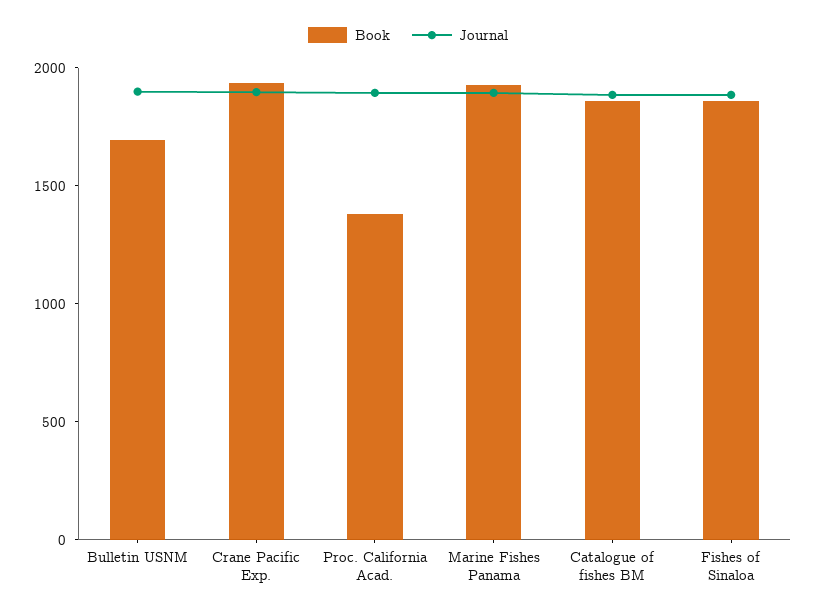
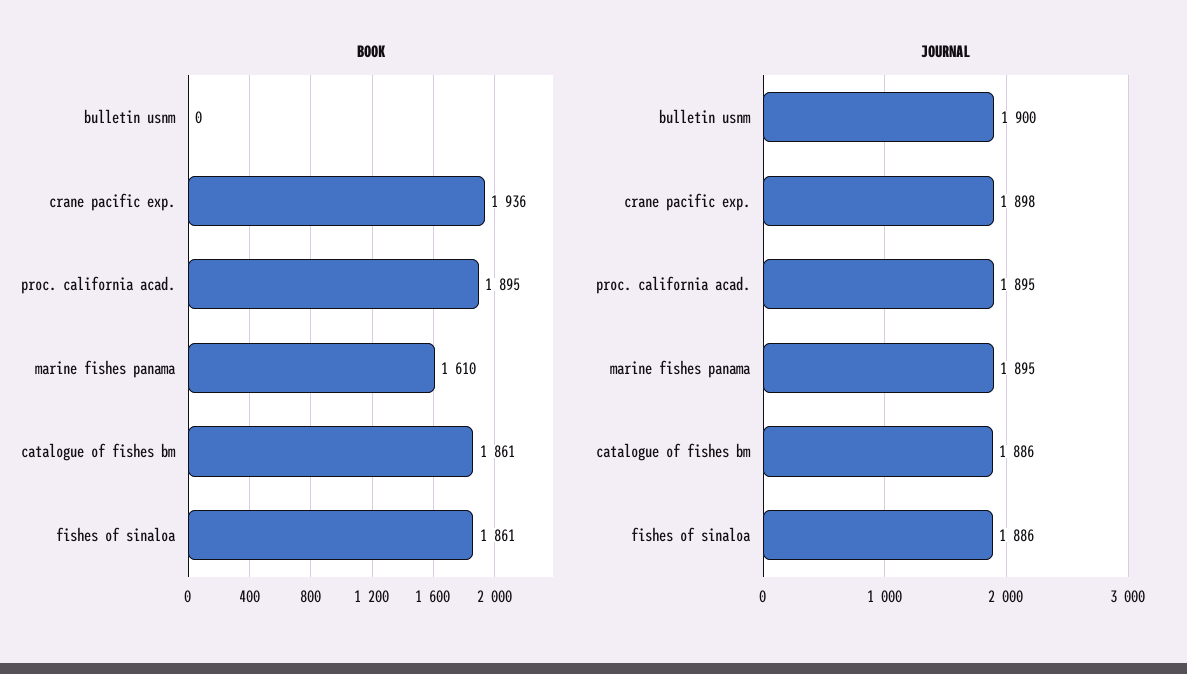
Book, Bulletin USNM: 1700 -> 0
Book, Proc. California Acad.: 1400 -> 1895
Book, Marine Fishes Panama: 1900 -> 1610

